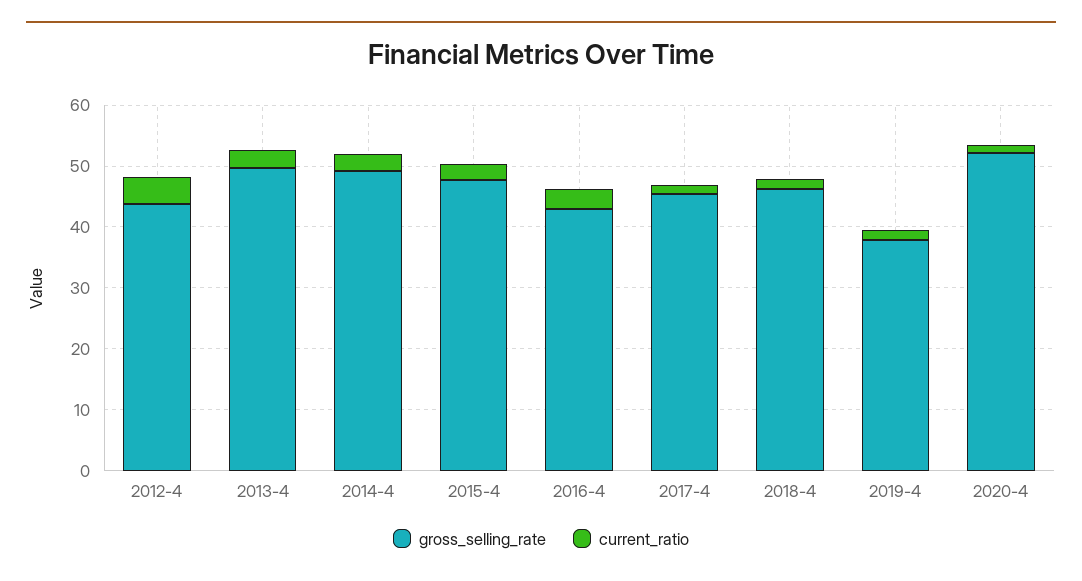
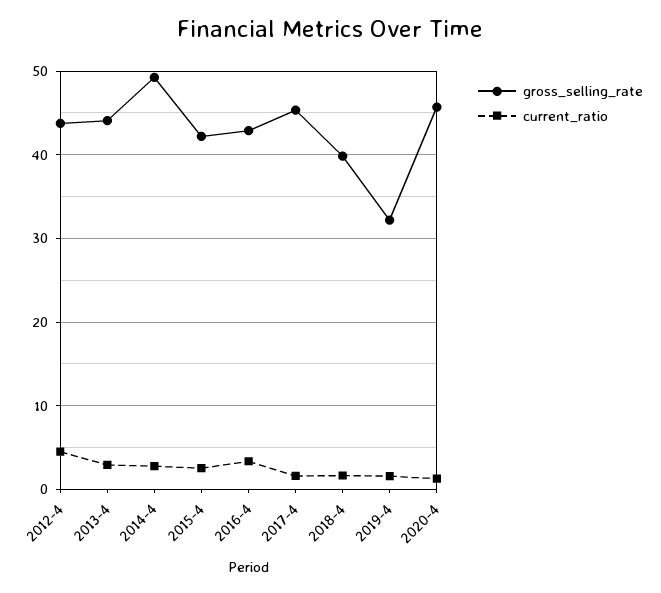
gross_selling_rate, 2013-4: 50 -> 44
gross_selling_rate, 2015-4: 48 -> 42
gross_selling_rate, 2018-4: 46 -> 40
gross_selling_rate, 2019-4: 38 -> 32
gross_selling_rate, 2020-4: 52 -> 46

